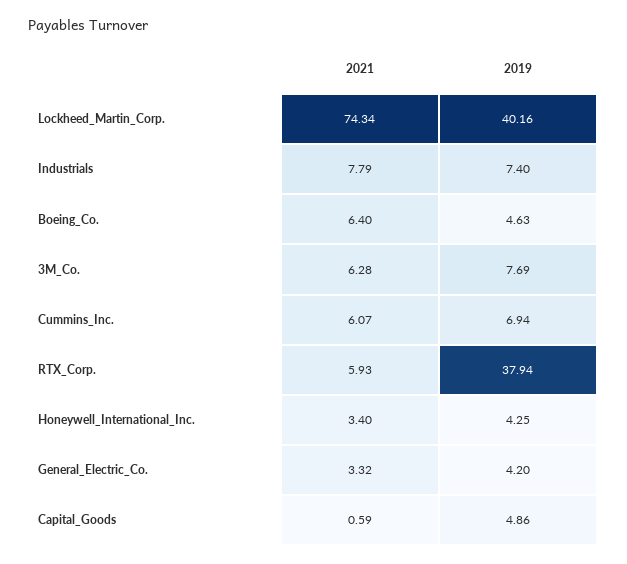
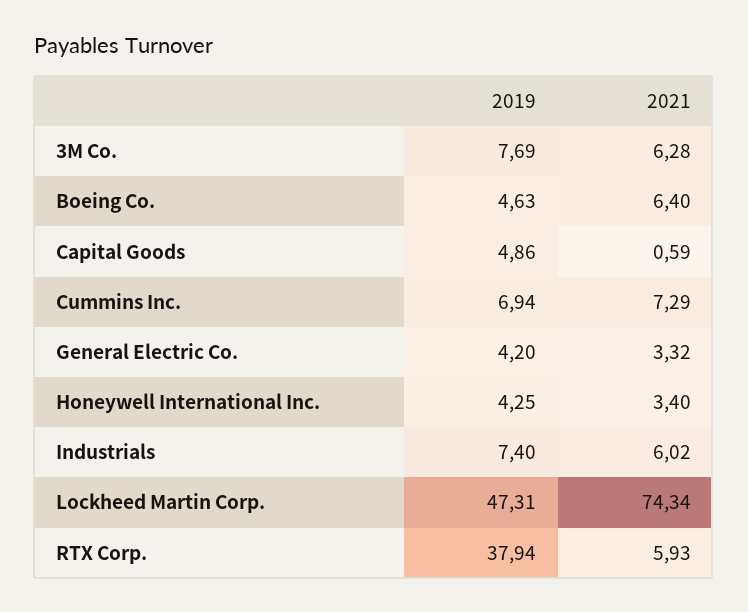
2019, Lockheed_Martin_Corp.: 40.16 -> 47.31
2021, Industrials: 7.79 -> 6.02
2021, Cummins_Inc.: 6.07 -> 7.29

